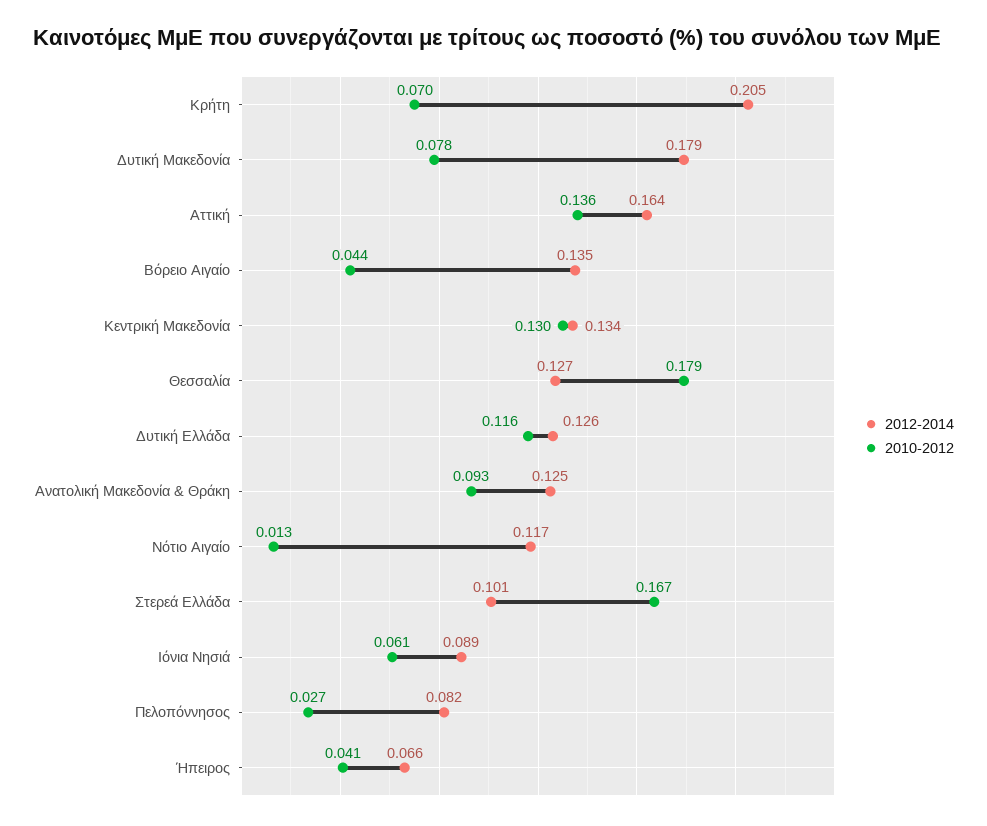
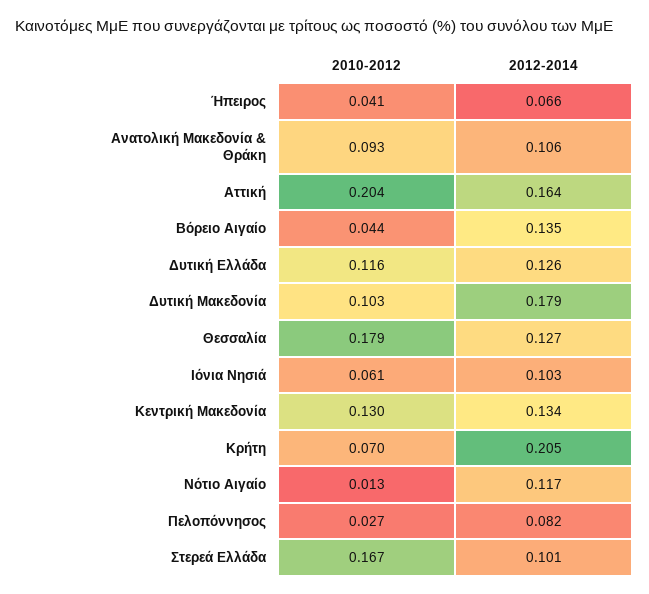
2010-2012, Δυτική Μακεδονία: 0.078 -> 0.103
2010-2012, Αττική: 0.136 -> 0.204
2012-2014, Ανατολική Μακεδονία & Θράκη: 0.125 -> 0.106
2012-2014, Ιόνια Νησιά: 0.089 -> 0.103

